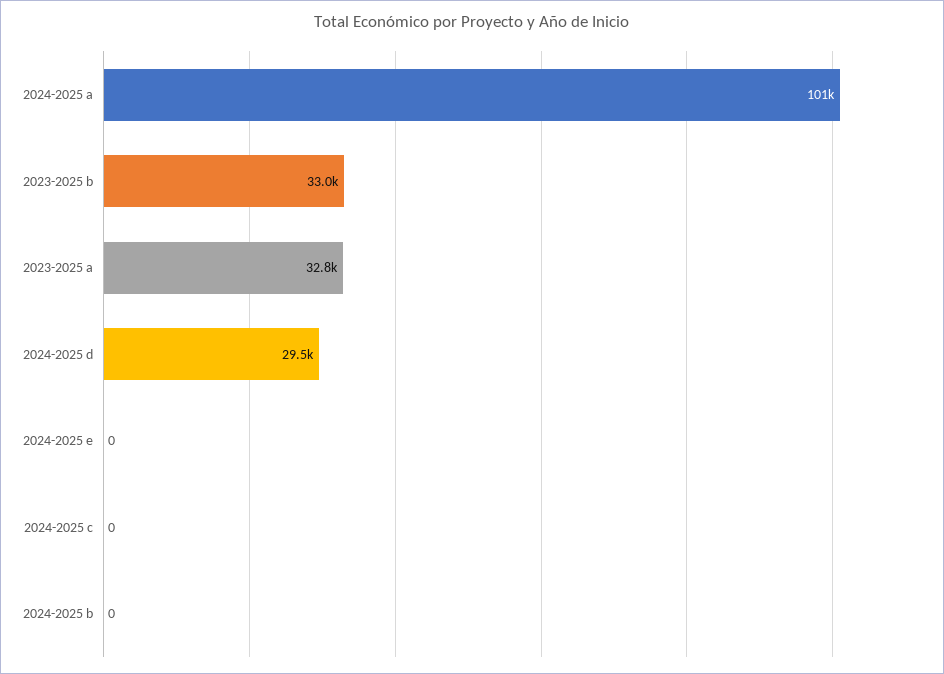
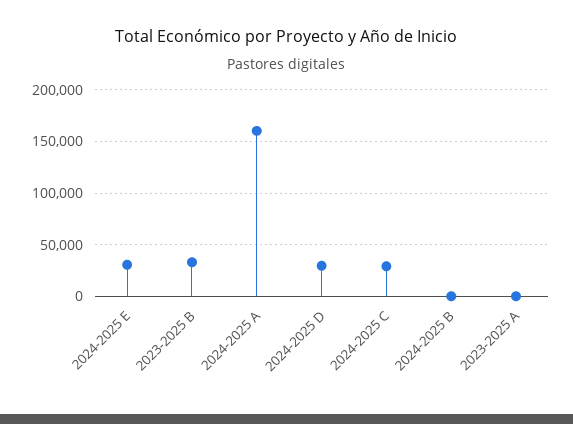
2024-2025 a: 101000 -> 160000
2023-2025 a: 32800 -> 0
2024-2025 e: 0 -> 30000
2024-2025 c: 0 -> 30000

